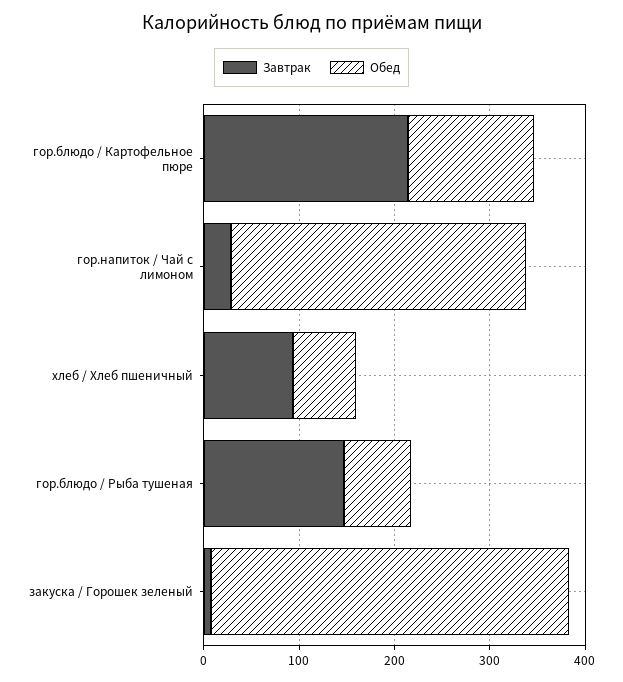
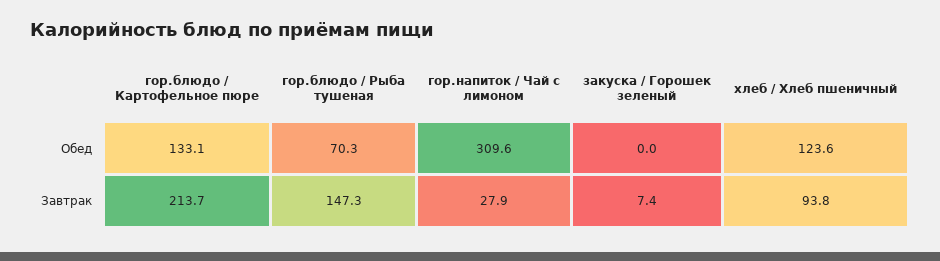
Обед, хлеб / Хлеб пшеничный: 60 -> 123.6
Обед, закуска / Горошек зеленый: 380 -> 0

